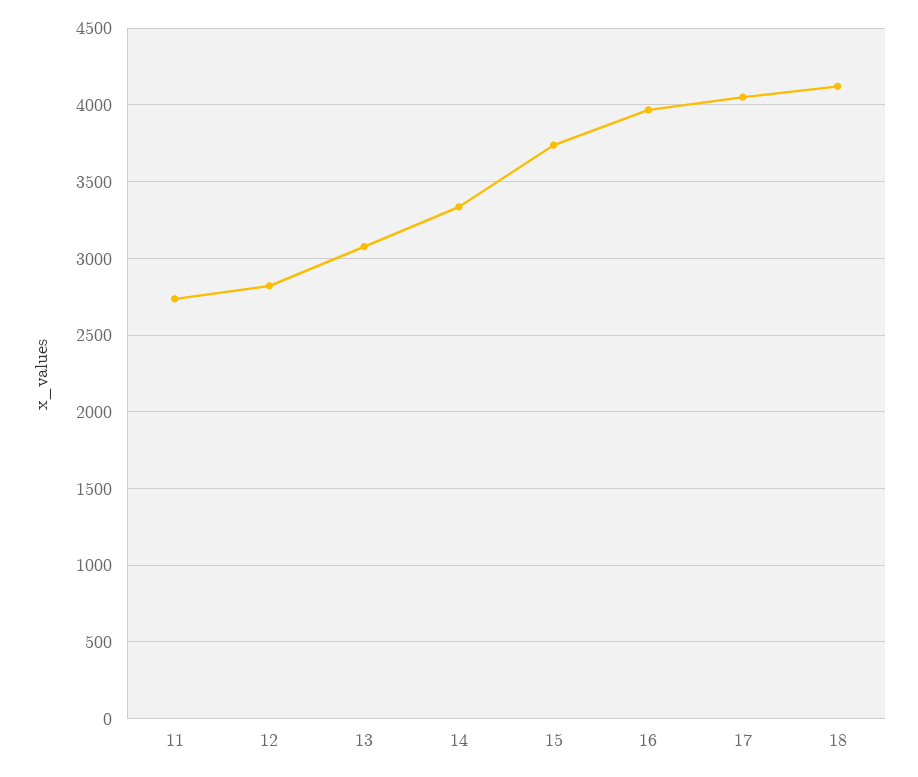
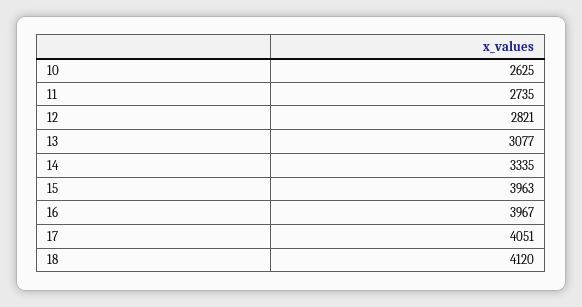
15: 3750 -> 3963
10: none -> 2625

